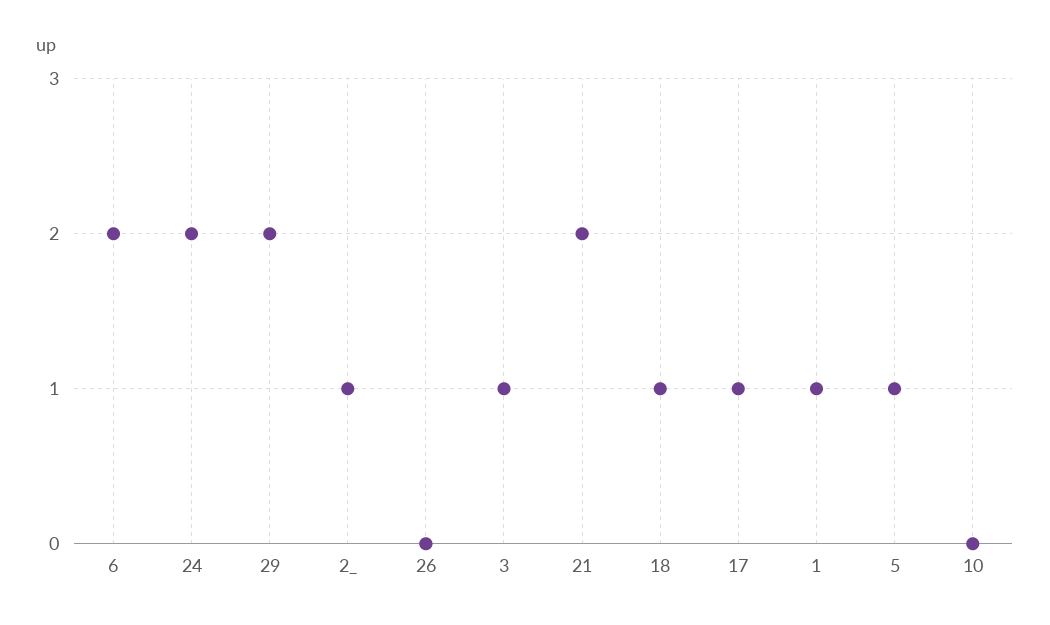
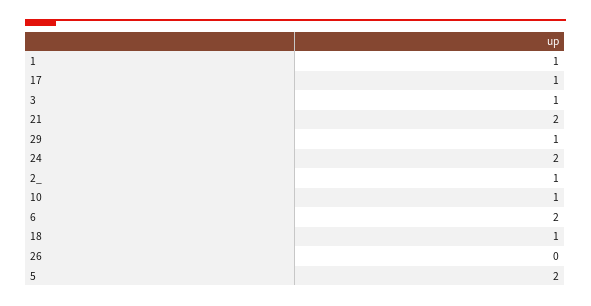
29: 2 -> 1
5: 1 -> 2
10: 0 -> 1

